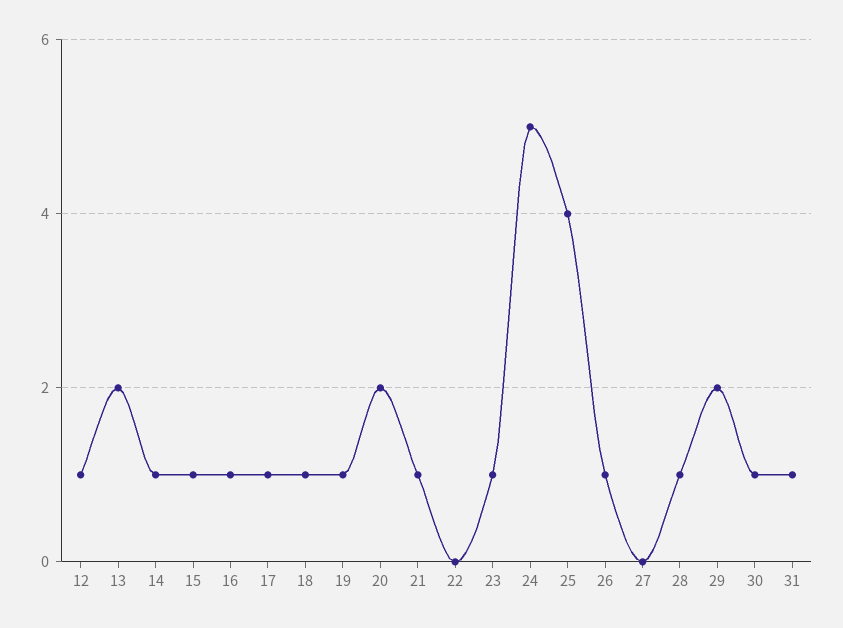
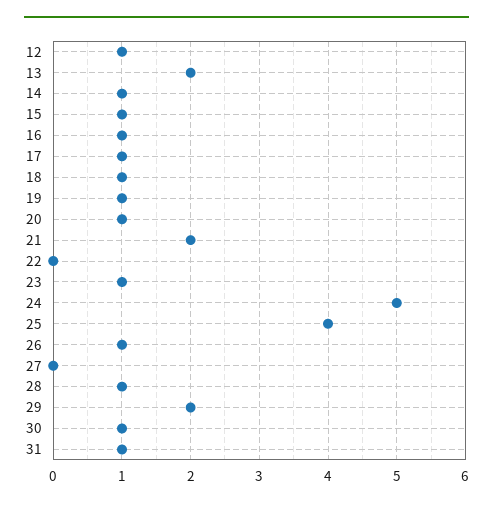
20: 2 -> 1
21: 1 -> 2

